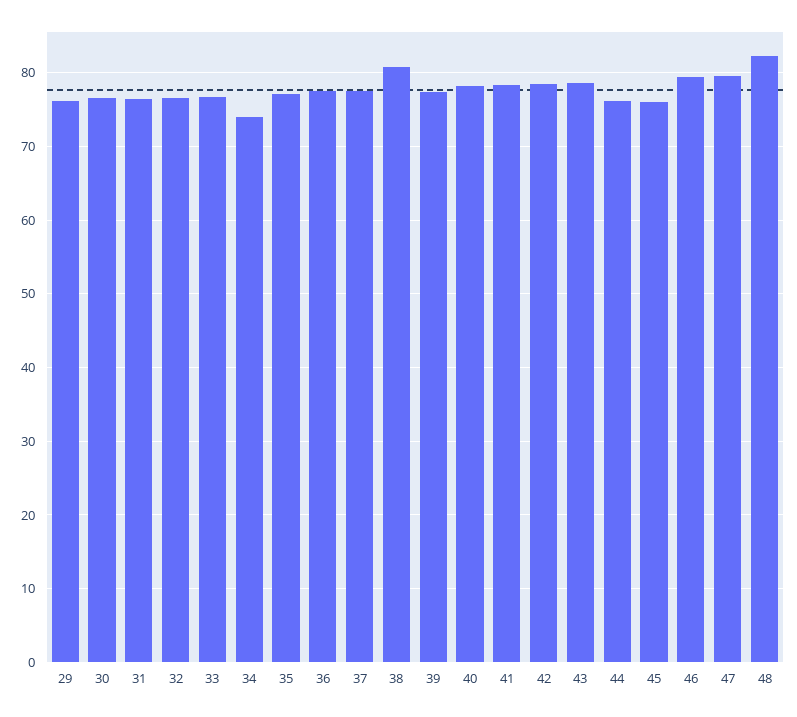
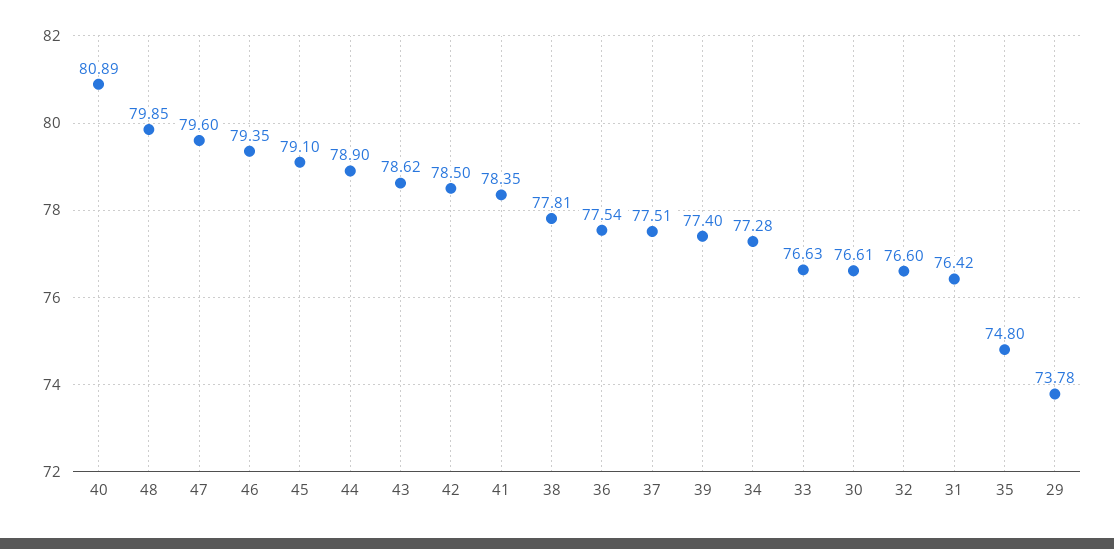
29: 76 -> 73.78
34: 74 -> 77.28
35: 77 -> 74.8
38: 81 -> 77.81
40: 78 -> 80.89
44: 76 -> 78.9
45: 76 -> 79.1
48: 82 -> 79.85

